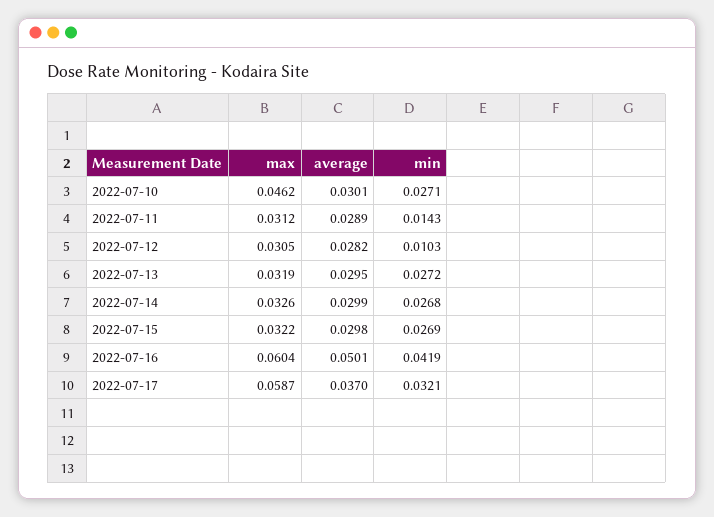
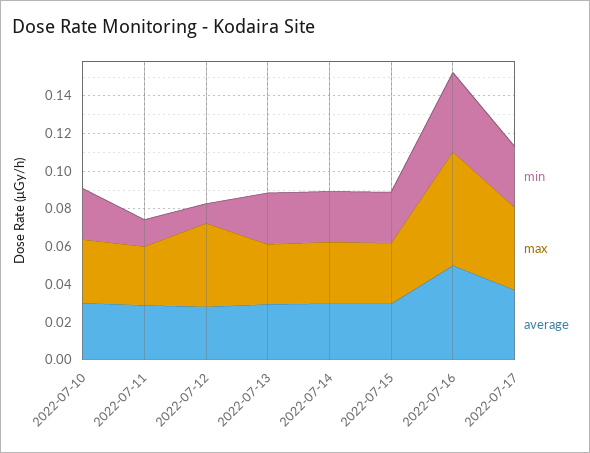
max, 2022-07-10: 0.0462 -> 0.035
max, 2022-07-12: 0.0305 -> 0.045
max, 2022-07-17: 0.0587 -> 0.045

